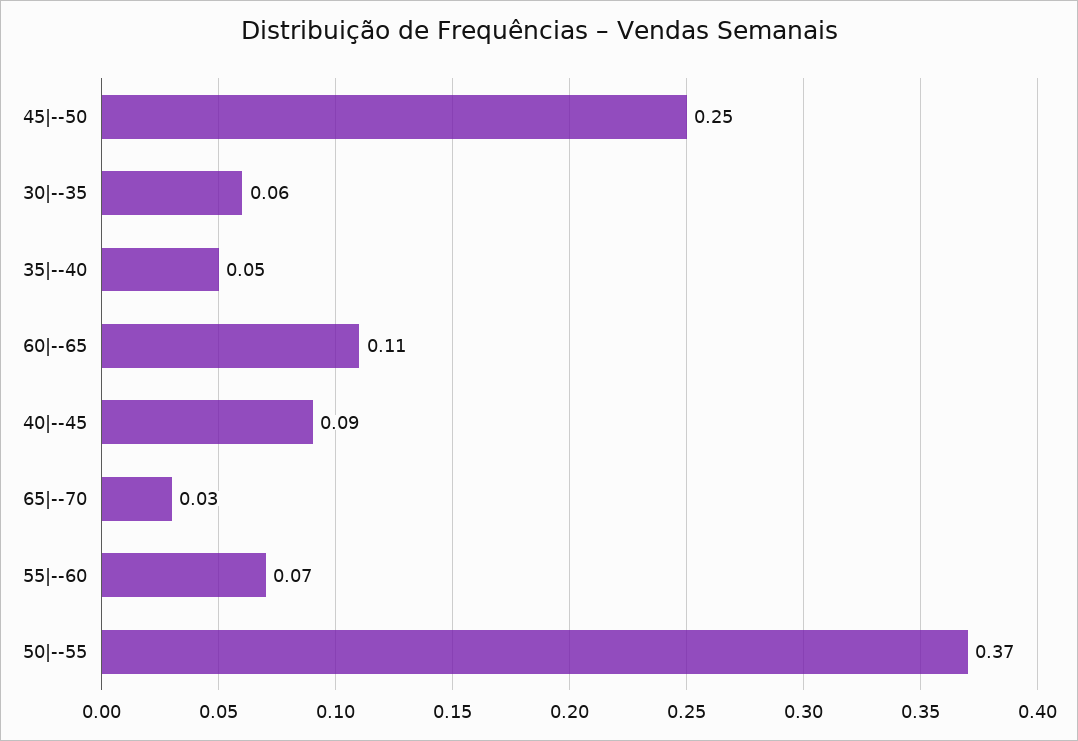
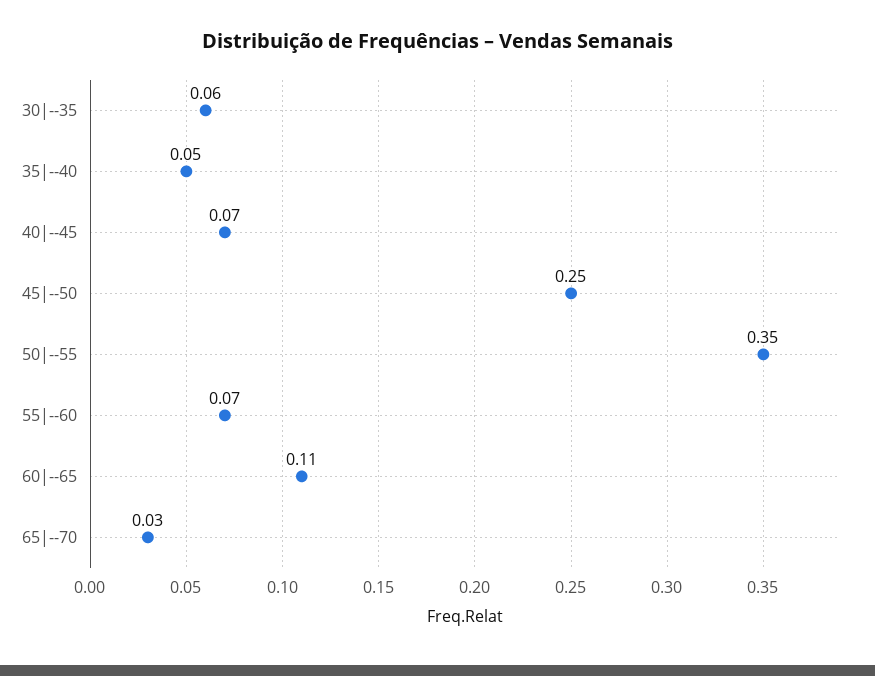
40|--45: 0.09 -> 0.07
50|--55: 0.37 -> 0.35

